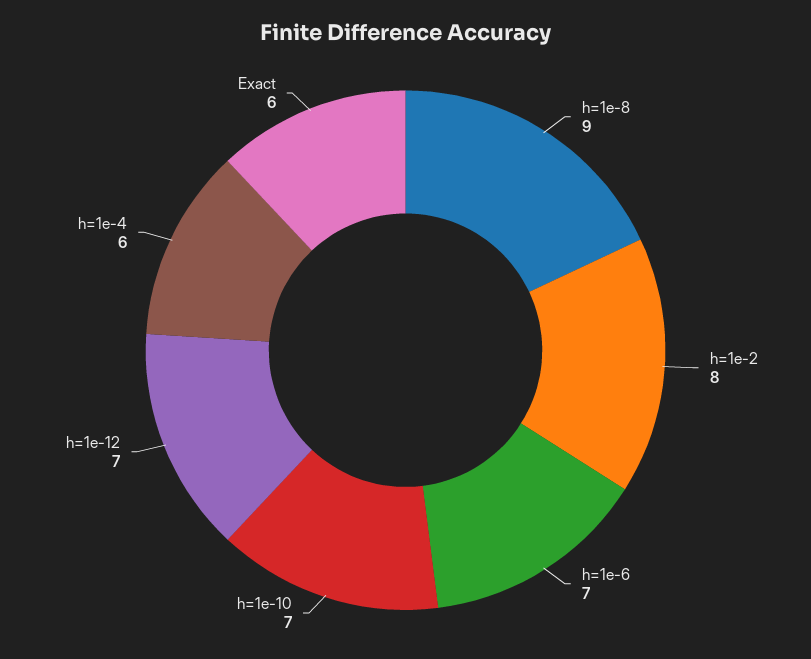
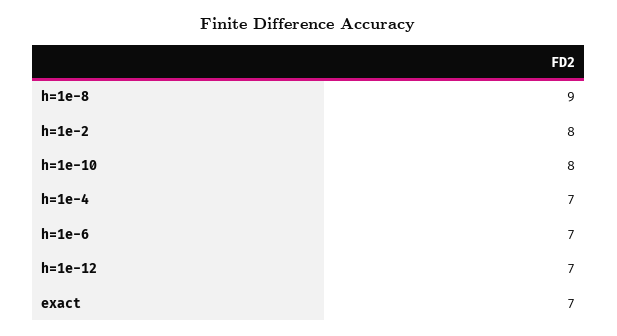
h=1e-10: 7 -> 8
h=1e-4: 6 -> 7
Exact: 6 -> 7

